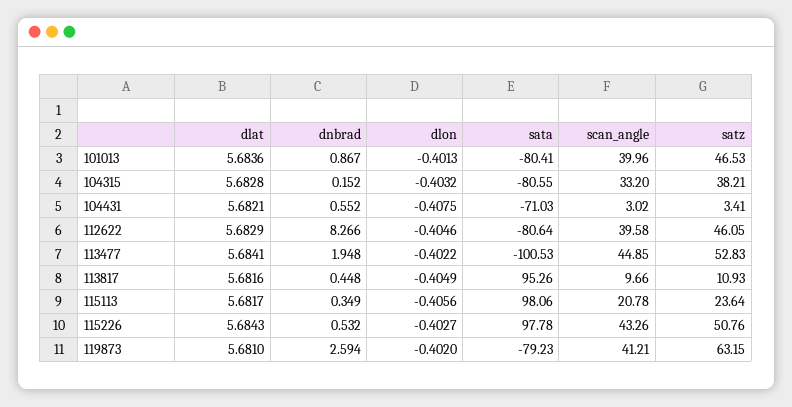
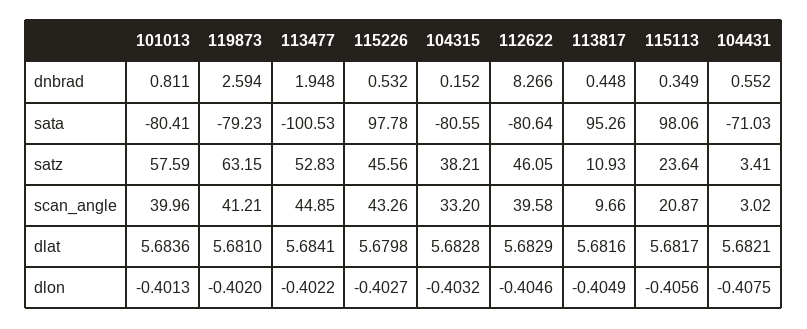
dnbrad, 101013: 0.867 -> 0.811
satz, 101013: 46.53 -> 57.59
scan_angle, 115113: 20.78 -> 20.87
dlat, 115226: 5.6843 -> 5.6798
satz, 115226: 50.76 -> 45.56

